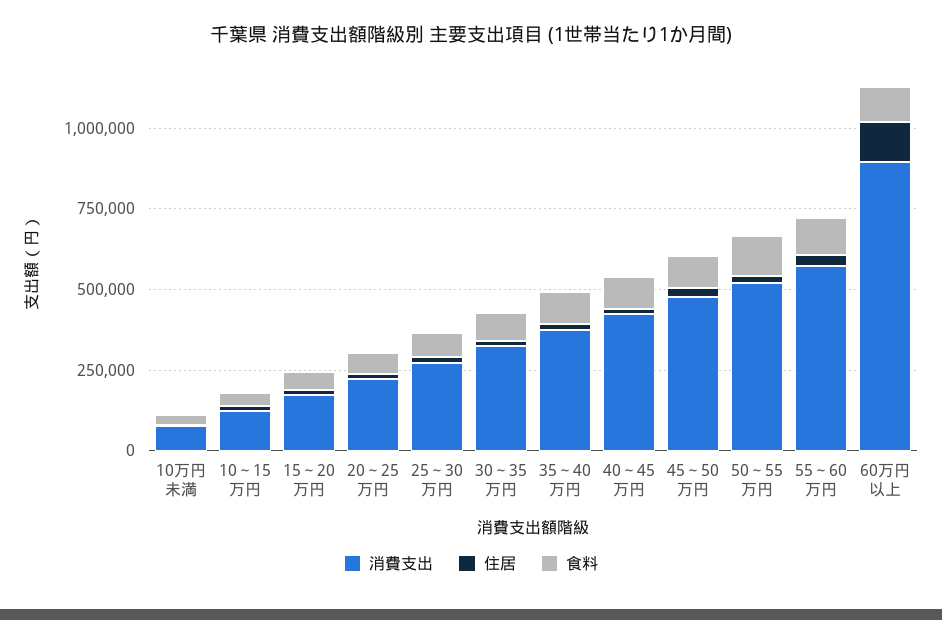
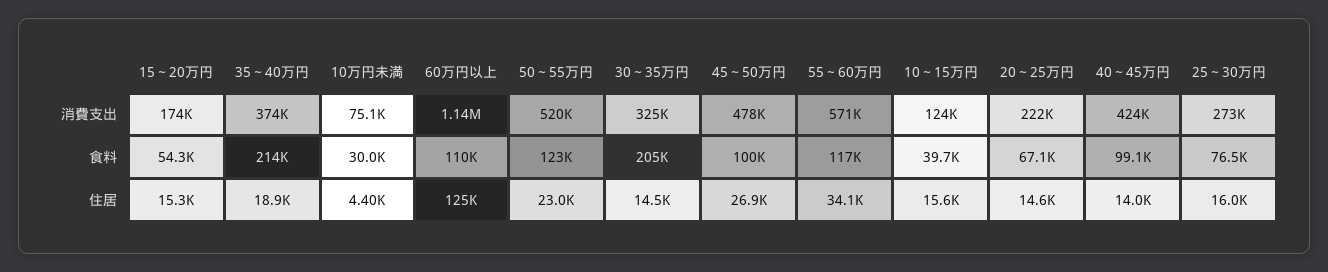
食料, 30～35万円: 100000 -> 205000
食料, 35～40万円: 100000 -> 214000
消費支出, 60万円以上: 900000 -> 1140000

